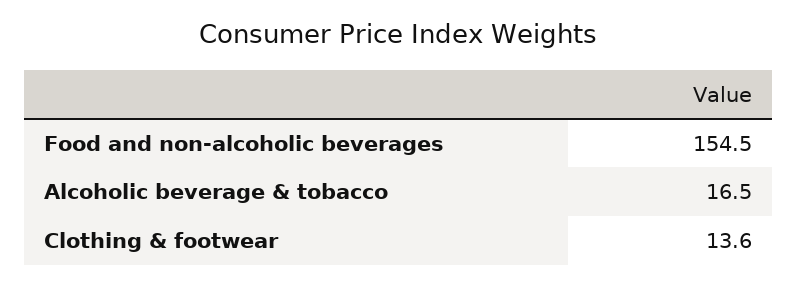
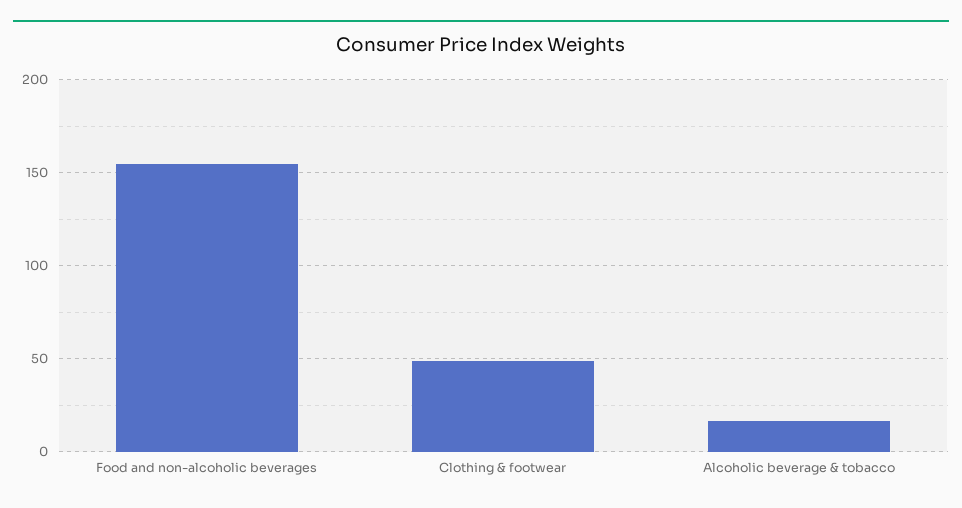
Clothing & footwear: 13.6 -> 50

